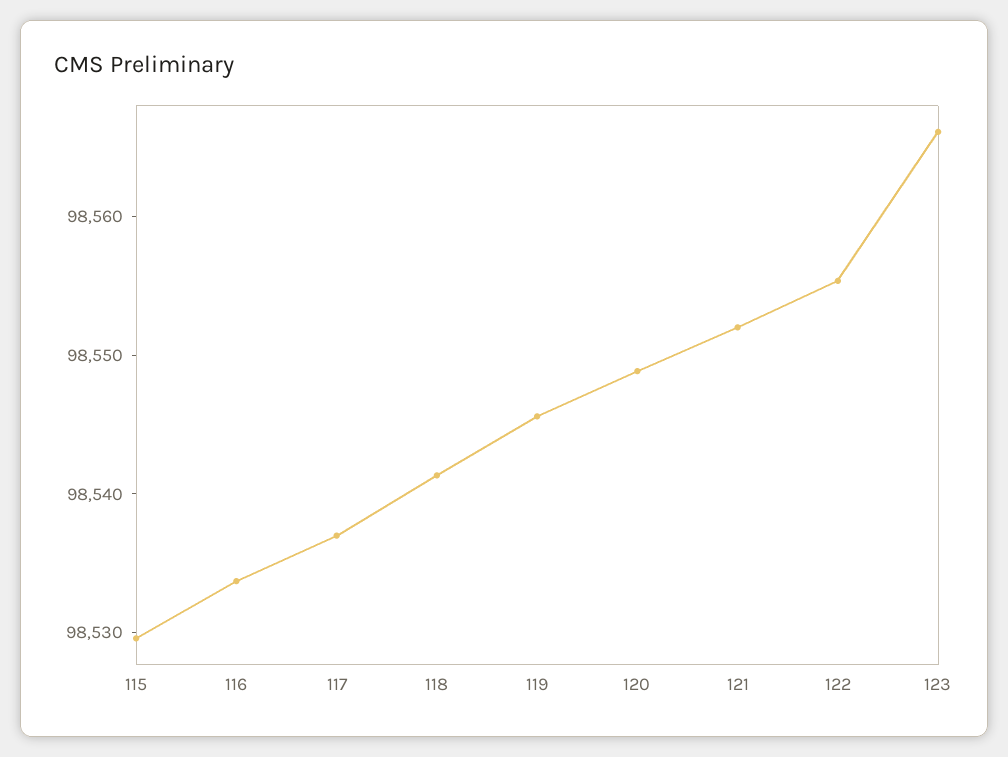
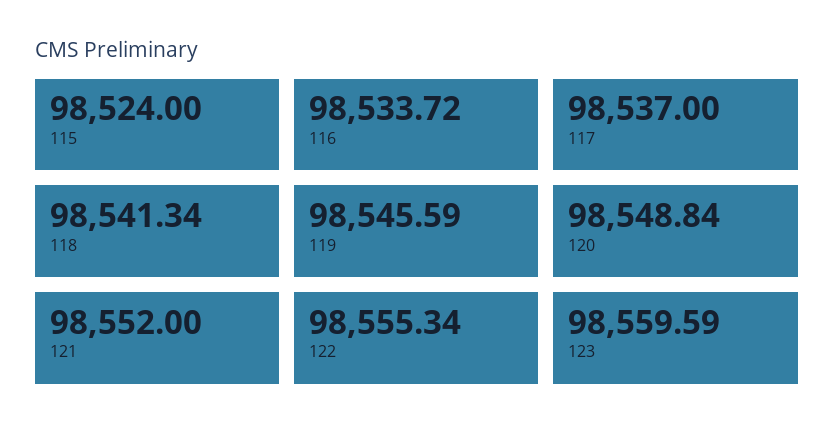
115: 98530 -> 98524
123: 98566 -> 98559.59

